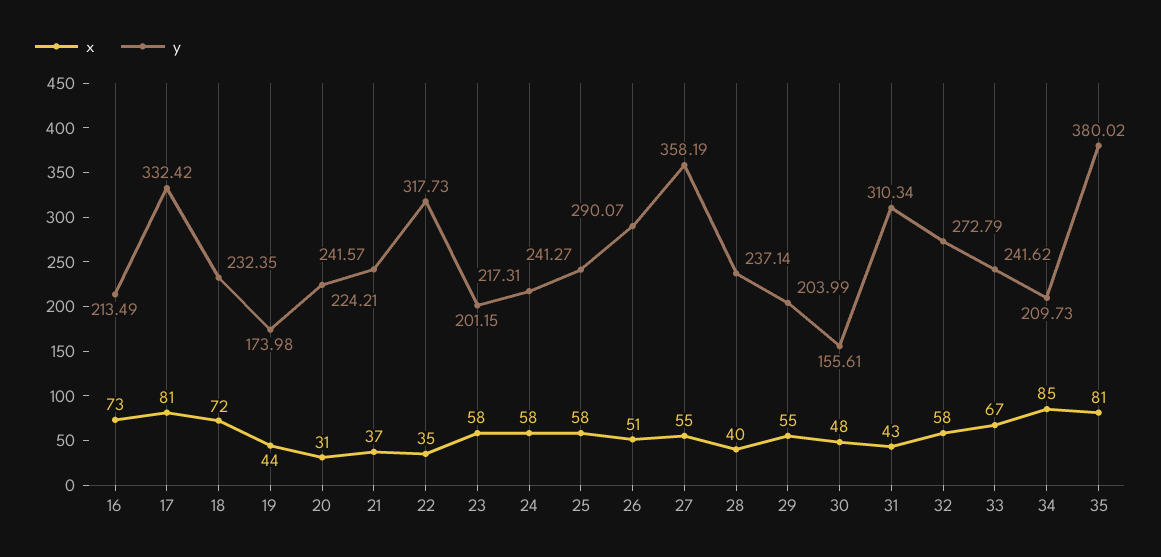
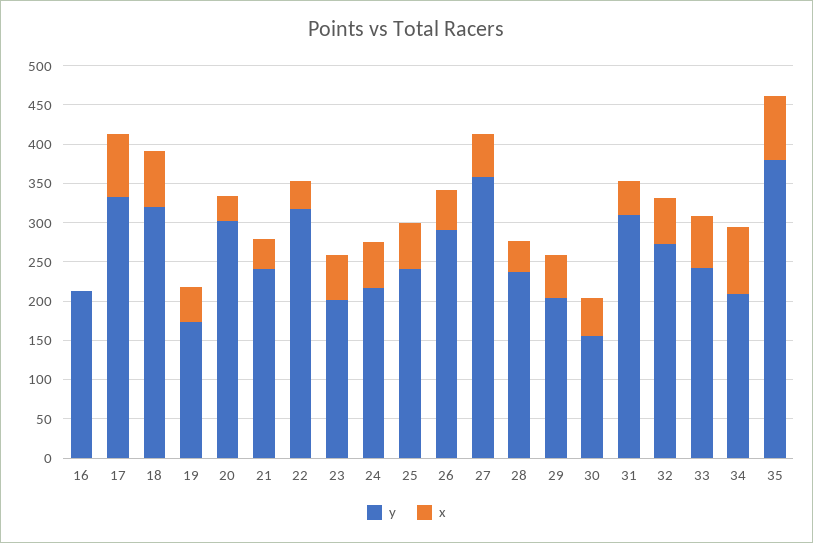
x, 16: 73 -> 0
y, 18: 232.35 -> 325
y, 20: 224.21 -> 300

